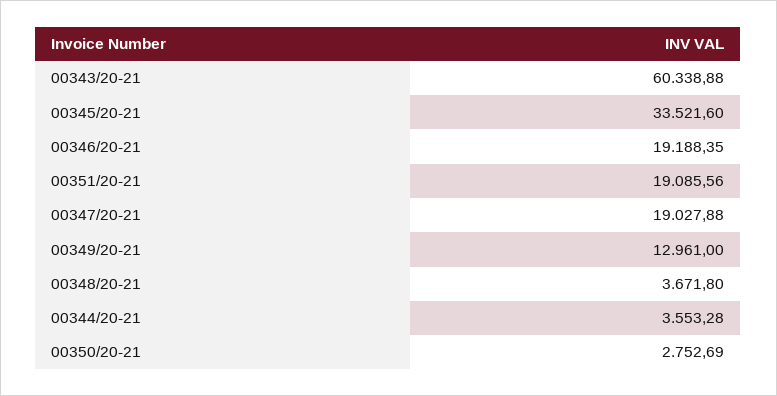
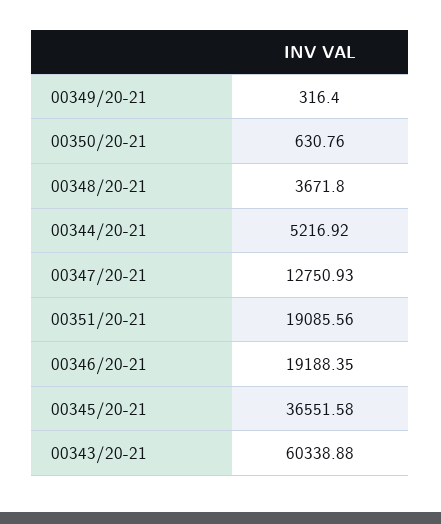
00345/20-21: 33521.6 -> 36551.58
00347/20-21: 19027.88 -> 12750.93
00349/20-21: 12961 -> 316.4
00344/20-21: 3553.28 -> 5216.92
00350/20-21: 2752.69 -> 630.76

